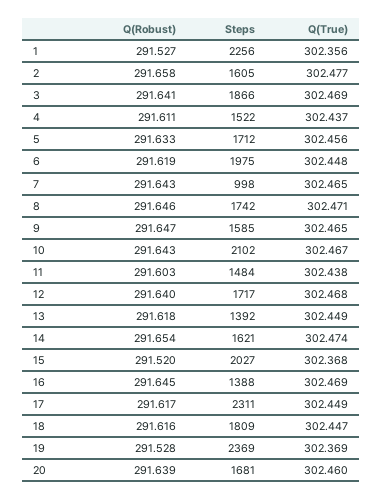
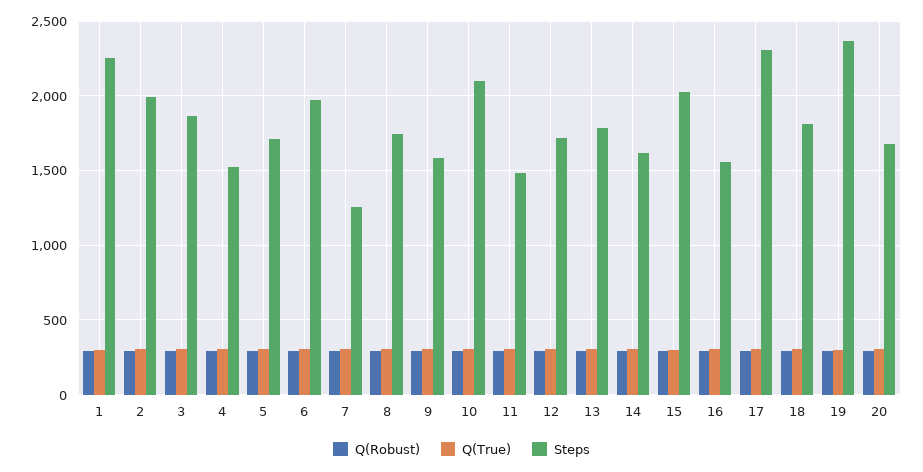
Steps, 2: 1605 -> 2000
Steps, 7: 998 -> 1250
Steps, 13: 1392 -> 1800
Steps, 16: 1388 -> 1550

